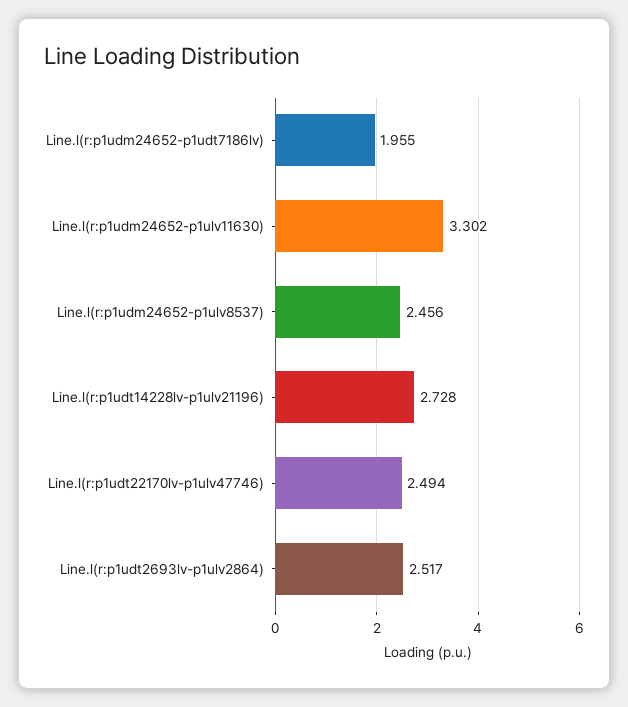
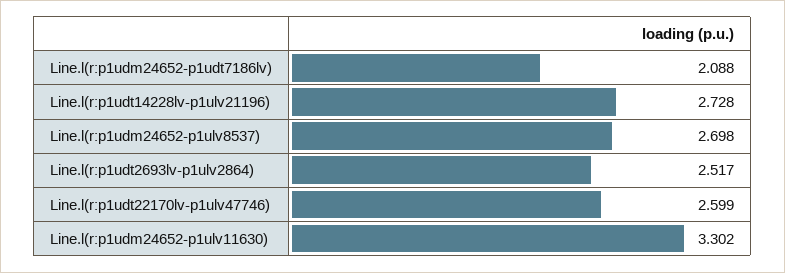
Line.l(r:p1udm24652-p1udt7186lv): 1.955 -> 2.088
Line.l(r:p1udm24652-p1ulv8537): 2.456 -> 2.698
Line.l(r:p1udt22170lv-p1ulv47746): 2.494 -> 2.599

